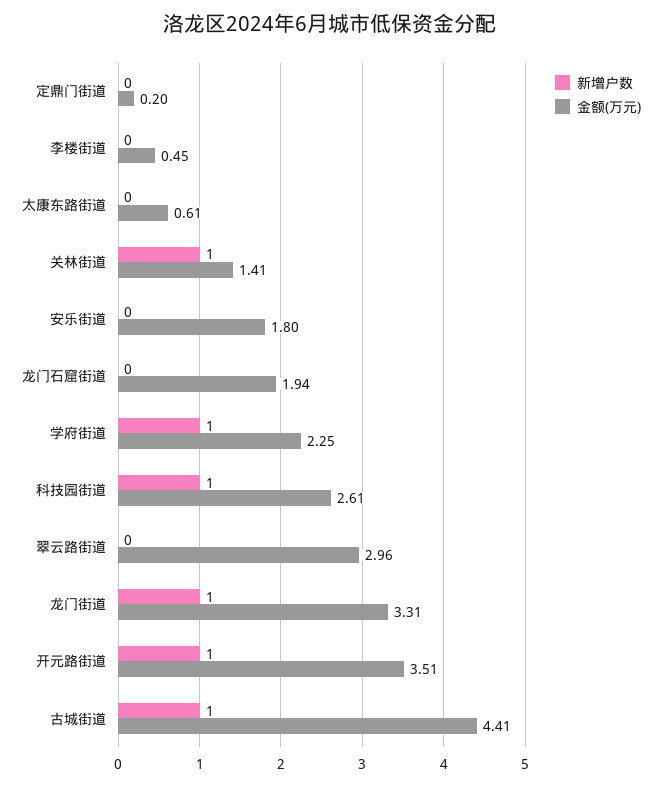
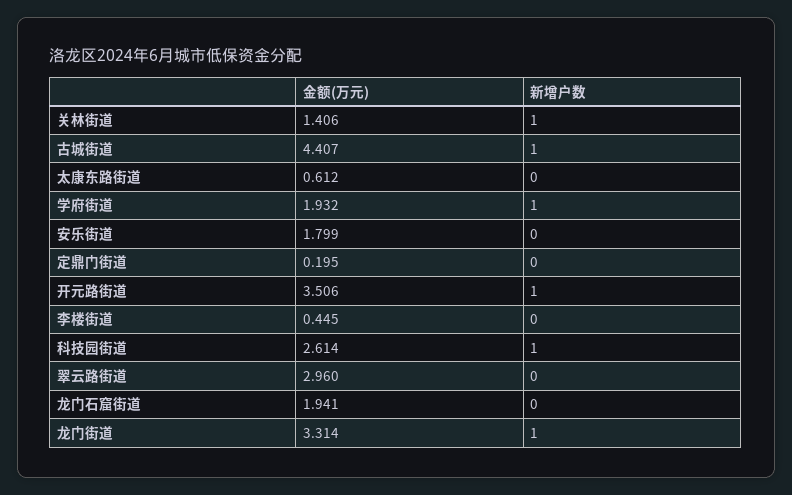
金额(万元), 学府街道: 2.25 -> 1.932

